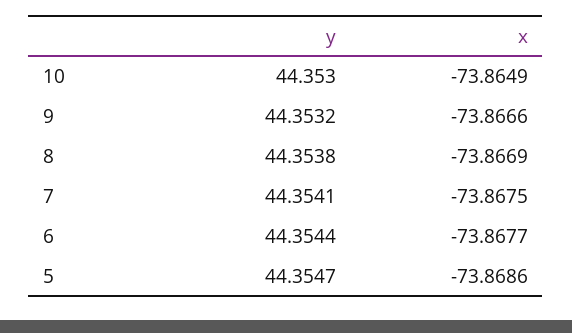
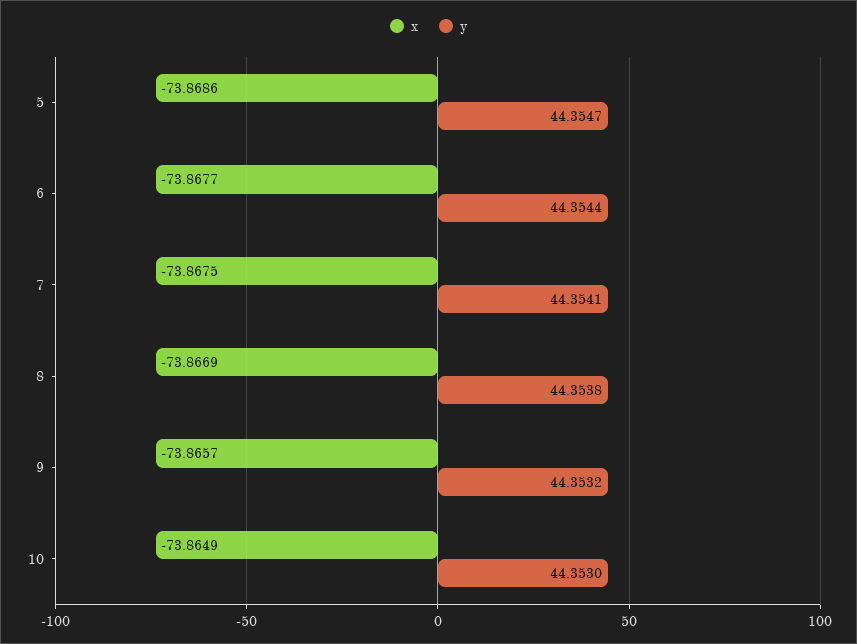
x, 9: -73.8666 -> -73.8657

